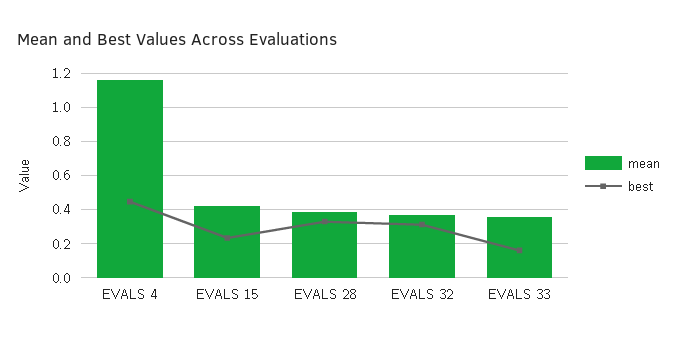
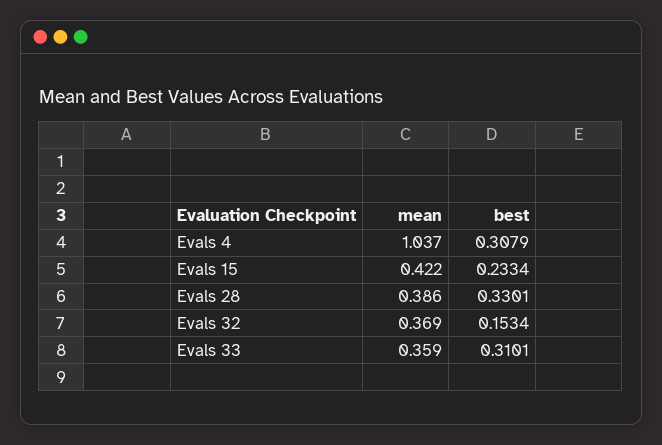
mean, EVALS 4: 1.15 -> 1.037
best, EVALS 4: 0.45 -> 0.3079
best, EVALS 32: 0.3 -> 0.1534
best, EVALS 33: 0.15 -> 0.3101

